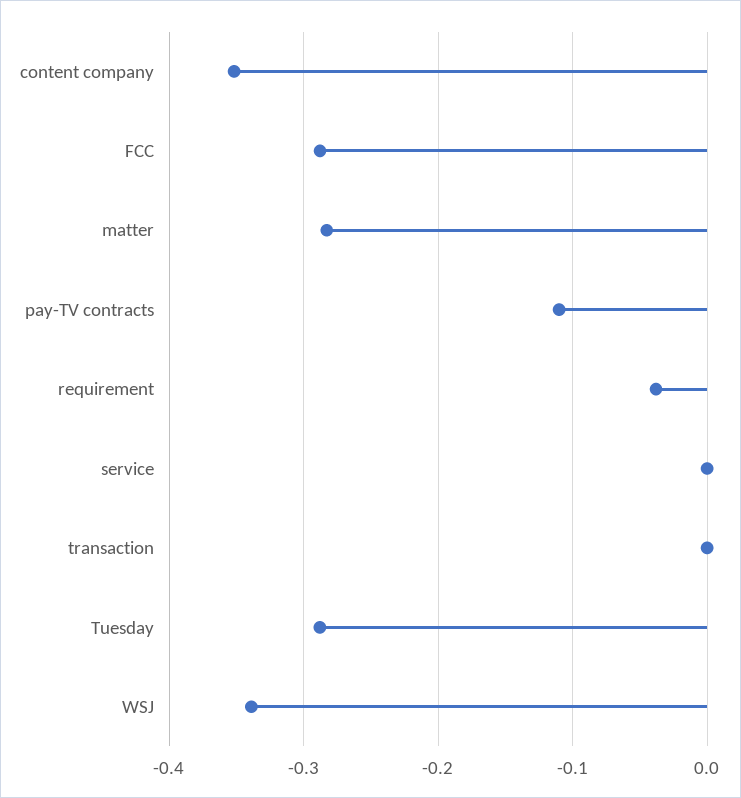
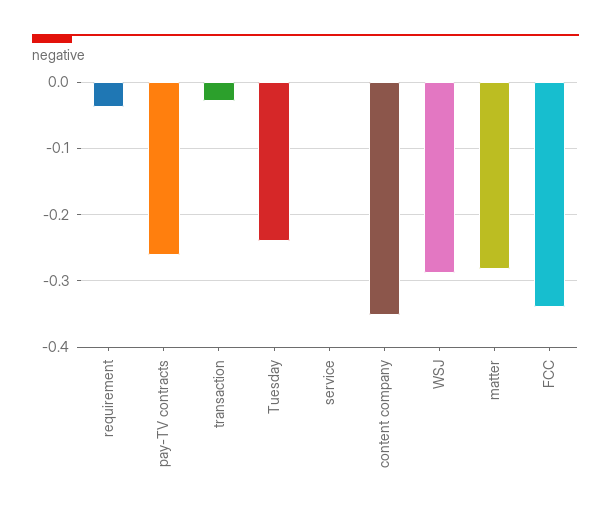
FCC: -0.29 -> -0.34
pay-TV contracts: -0.11 -> -0.26
transaction: 0 -> -0.03
Tuesday: -0.29 -> -0.24
WSJ: -0.34 -> -0.29

